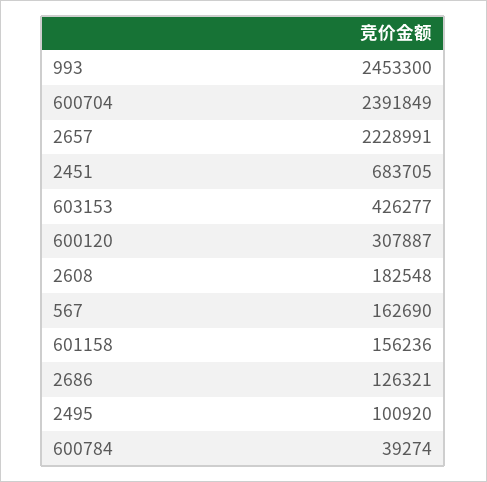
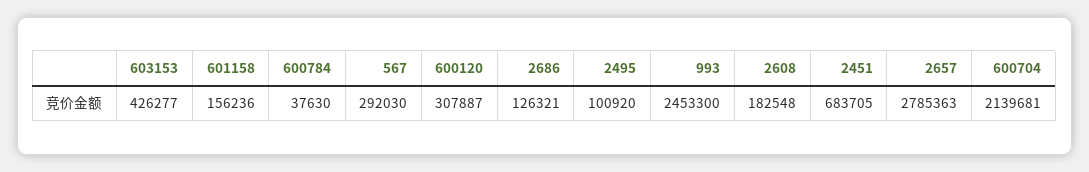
600704: 2391849 -> 2139681
2657: 2228991 -> 2785363
567: 162690 -> 292030
600784: 39274 -> 37630

